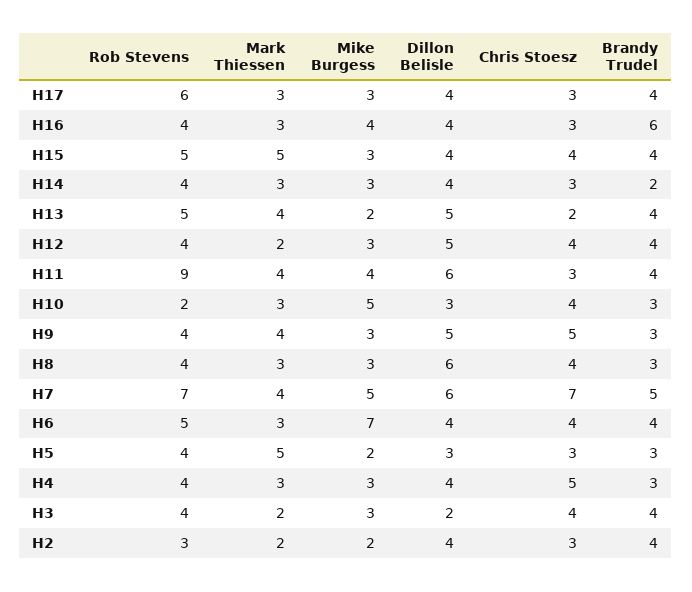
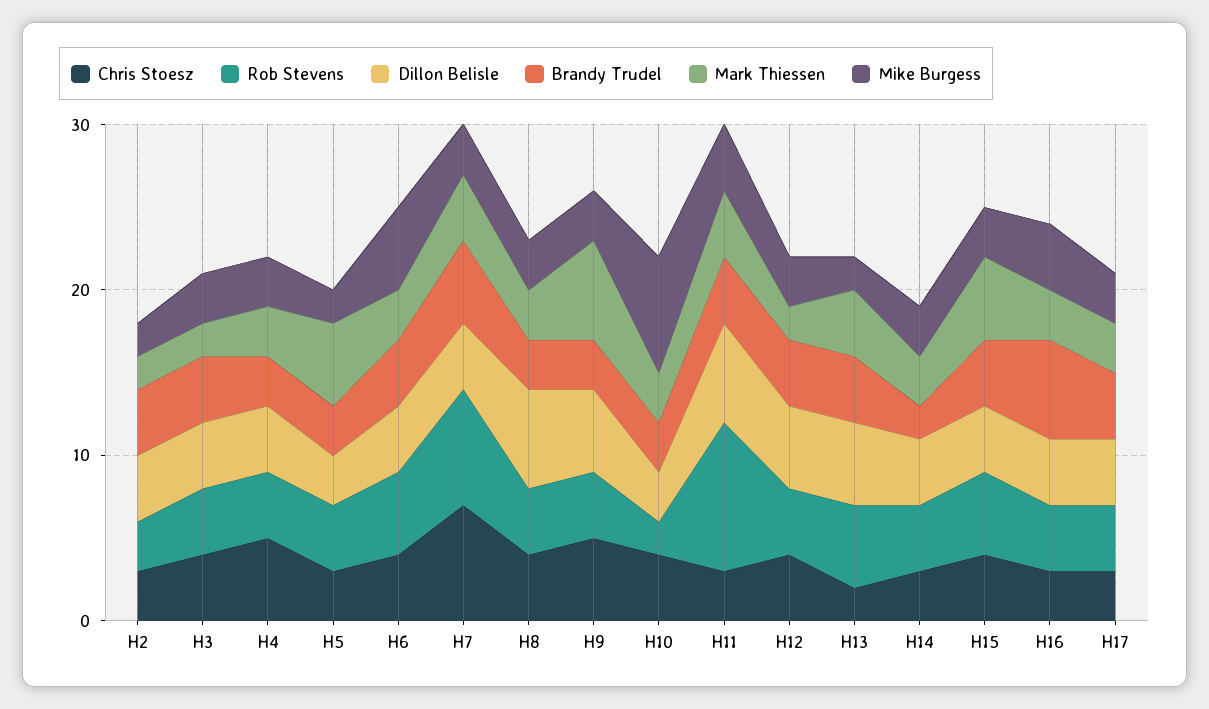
Rob Stevens, H17: 6 -> 4
Mike Burgess, H10: 5 -> 7
Mark Thiessen, H9: 4 -> 6
Mike Burgess, H7: 5 -> 3
Dillon Belisle, H7: 6 -> 4
Mike Burgess, H6: 7 -> 5
Dillon Belisle, H3: 2 -> 4

